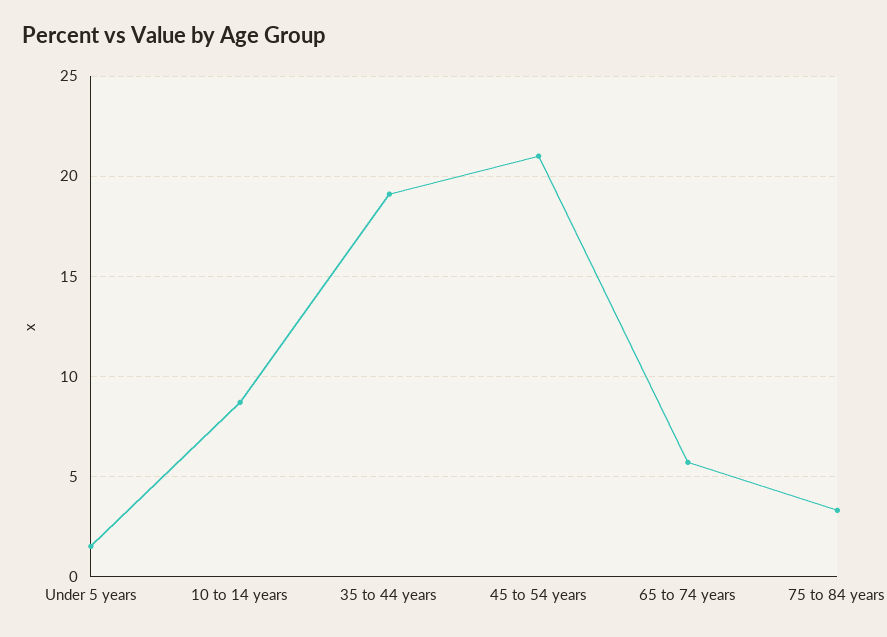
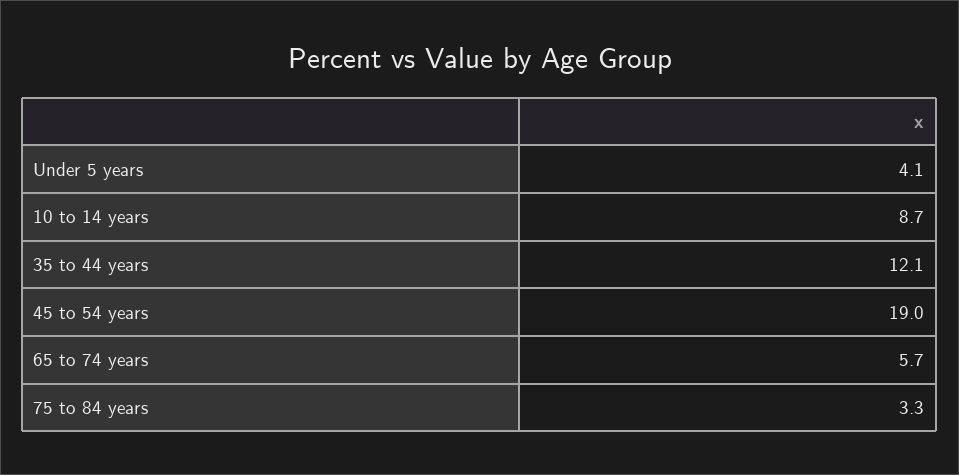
Under 5 years: 1.5 -> 4.1
35 to 44 years: 19 -> 12.1
45 to 54 years: 21 -> 19

